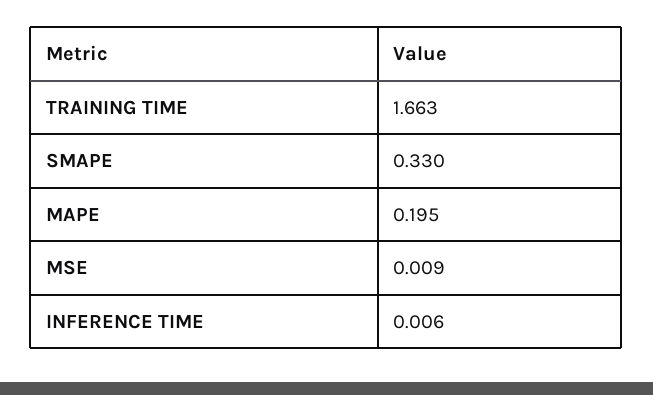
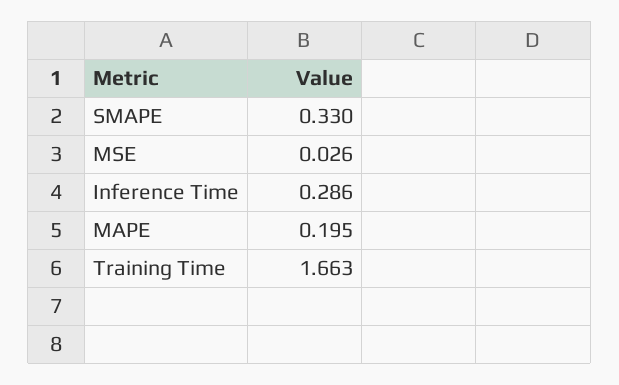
MSE: 0.009 -> 0.026
INFERENCE TIME: 0.006 -> 0.286

